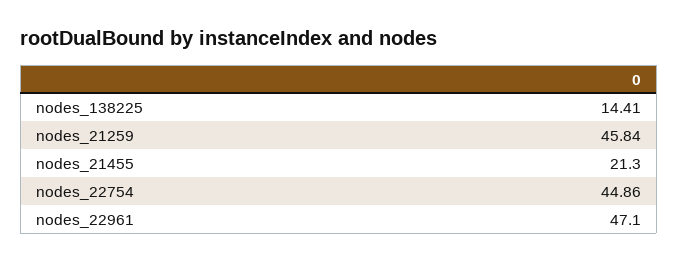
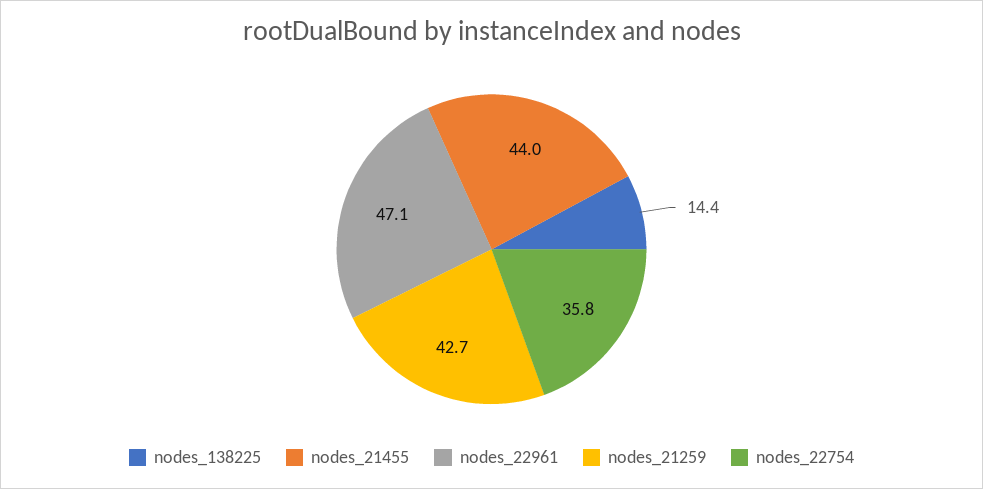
nodes_21259: 45.84 -> 42.7
nodes_21455: 21.3 -> 44
nodes_22754: 44.86 -> 35.8

